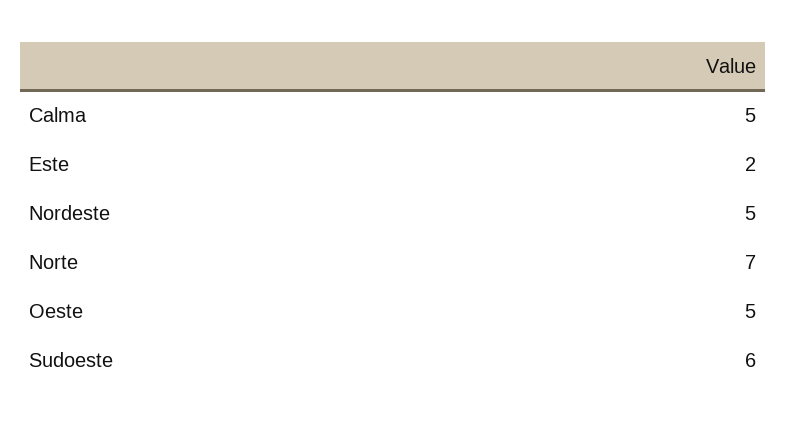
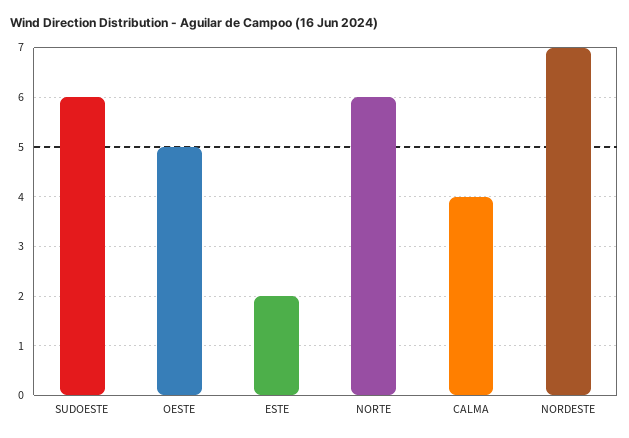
Calma: 5 -> 4
Nordeste: 5 -> 7
Norte: 7 -> 6

